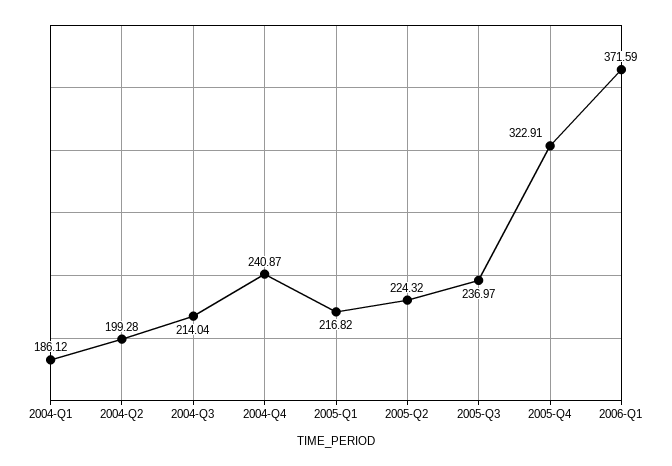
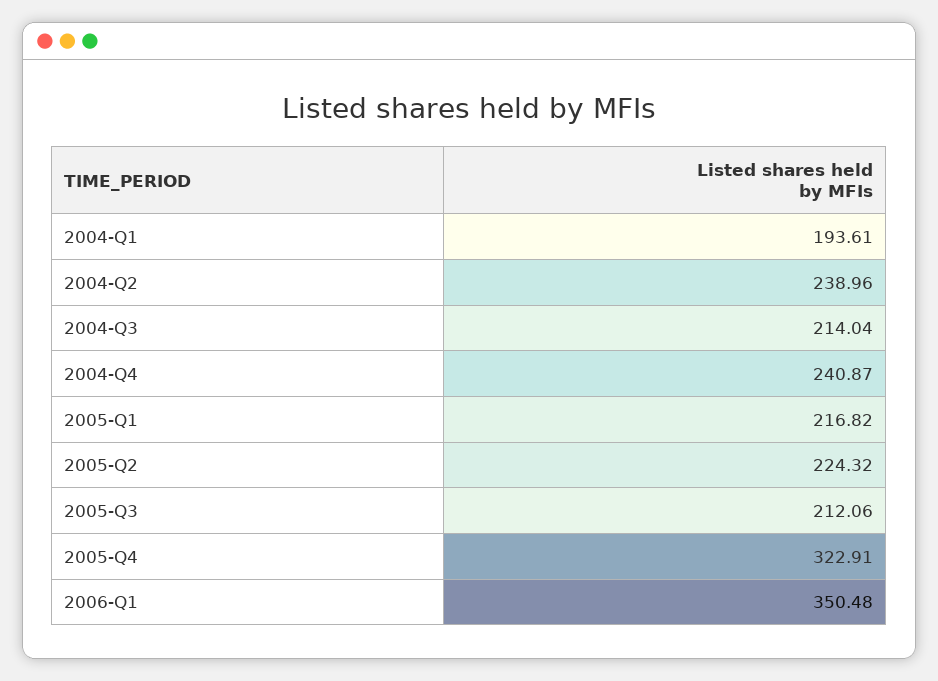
2004-Q1: 186.12 -> 193.61
2004-Q2: 199.28 -> 238.96
2005-Q3: 236.97 -> 212.06
2006-Q1: 371.59 -> 350.48

